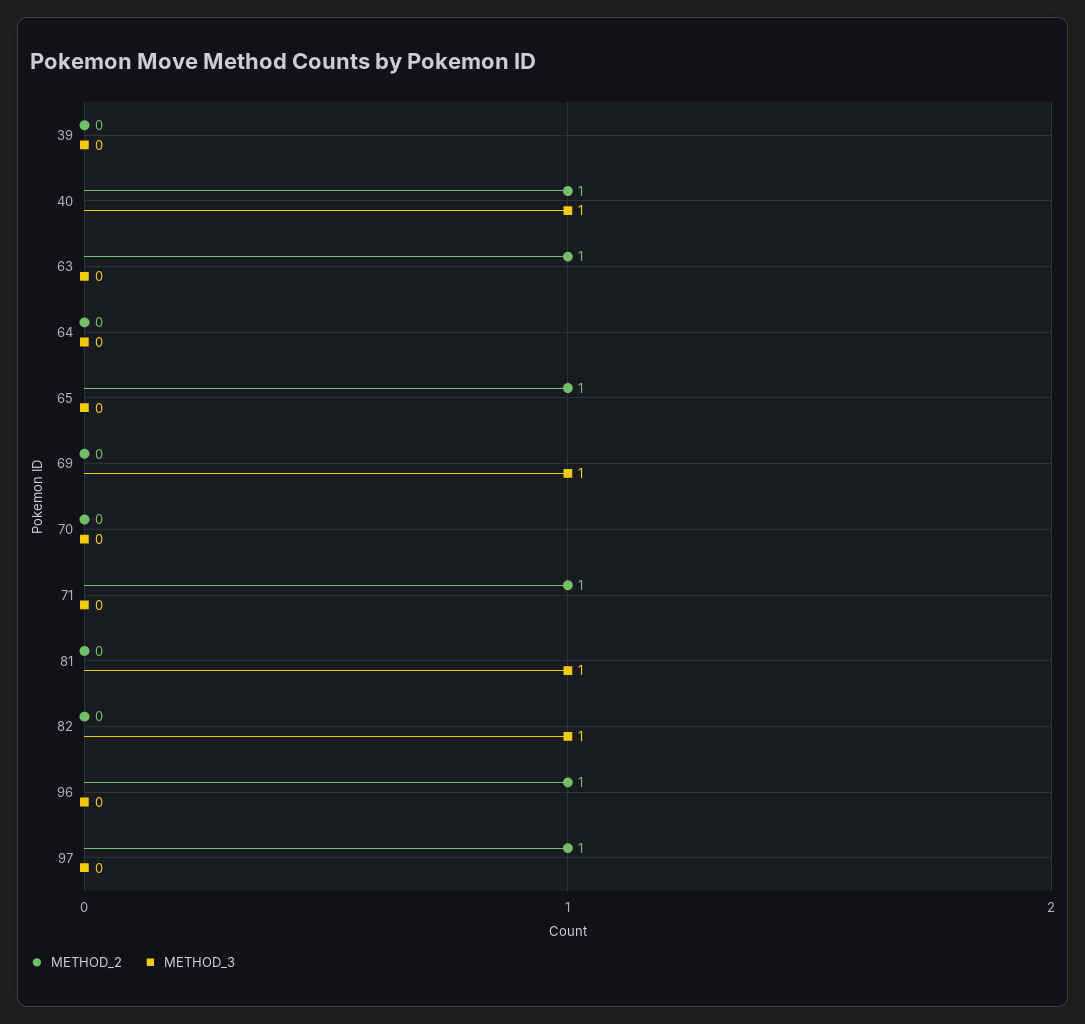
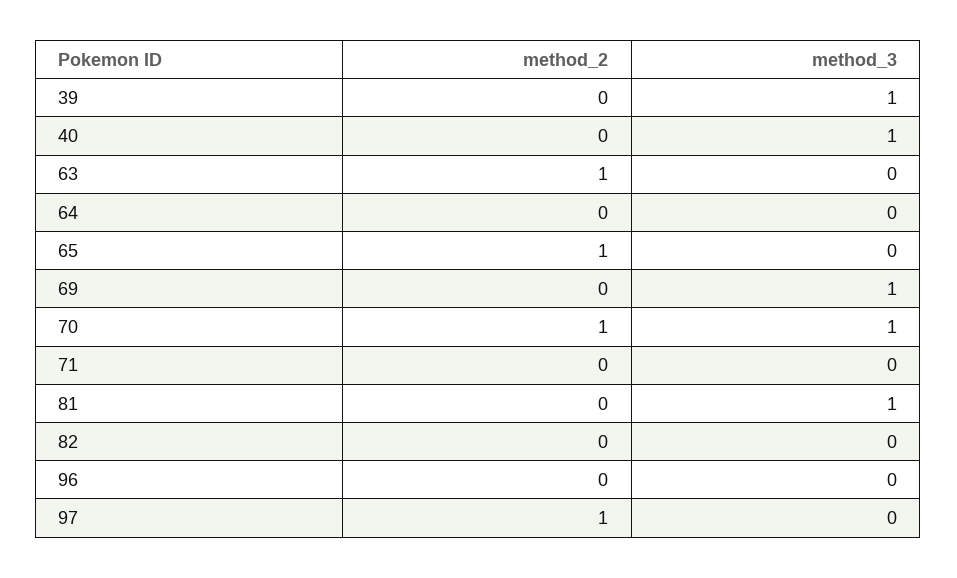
METHOD_3, 39: 0 -> 1
METHOD_2, 40: 1 -> 0
METHOD_2, 70: 0 -> 1
METHOD_3, 70: 0 -> 1
METHOD_2, 71: 1 -> 0
METHOD_3, 82: 1 -> 0
METHOD_2, 96: 1 -> 0

